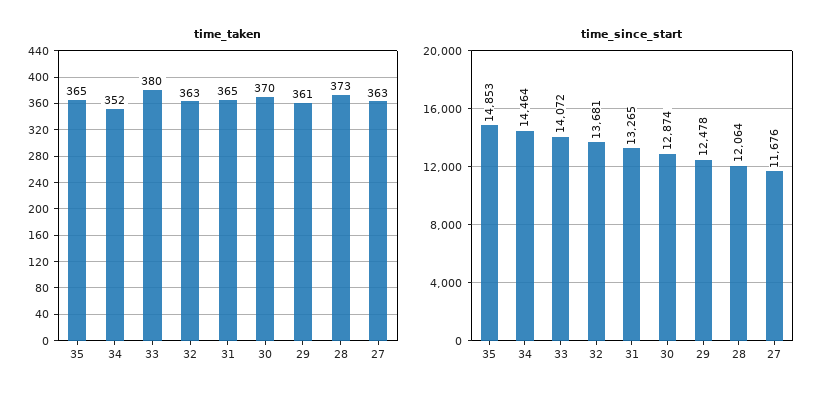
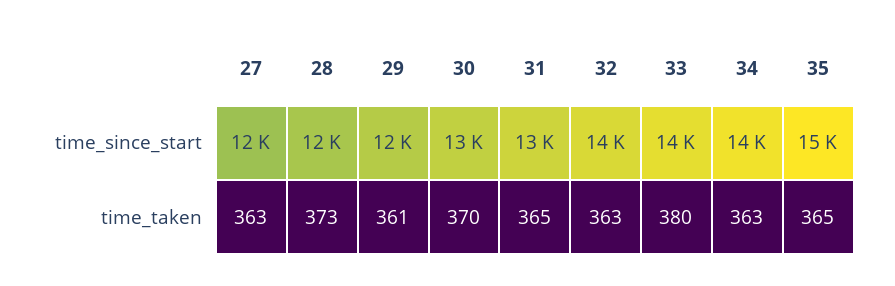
time_taken, 34: 352 -> 363

